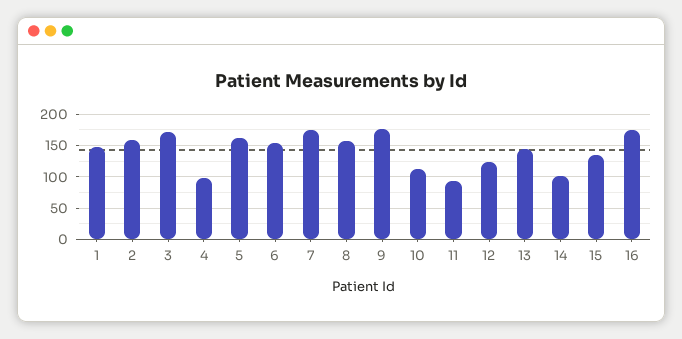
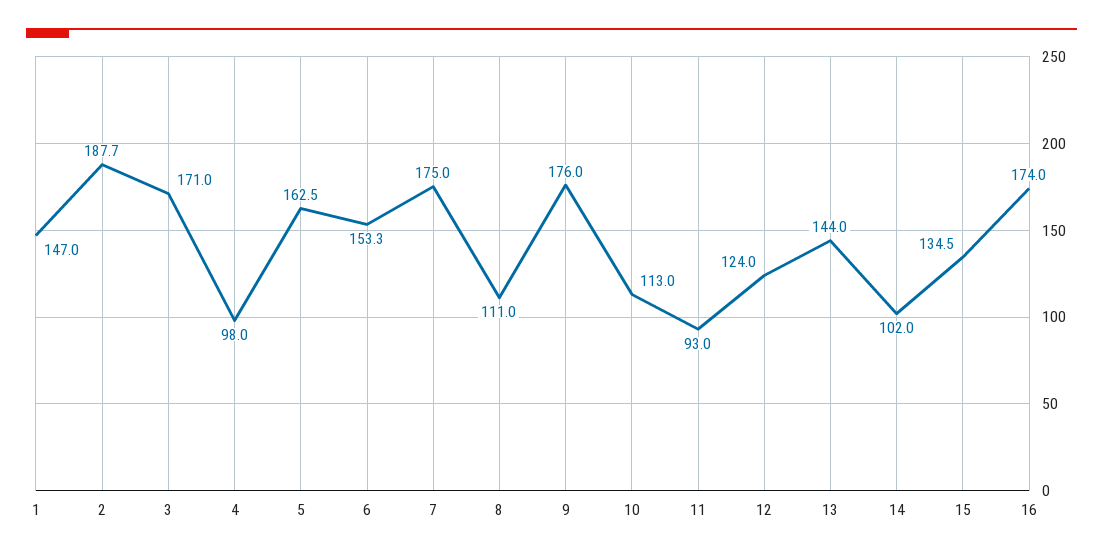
2: 160 -> 187.7
8: 160 -> 111

